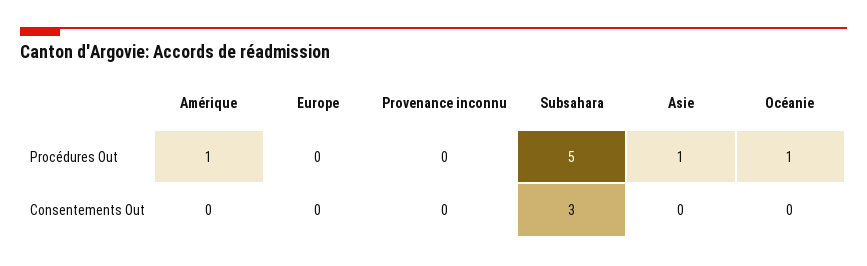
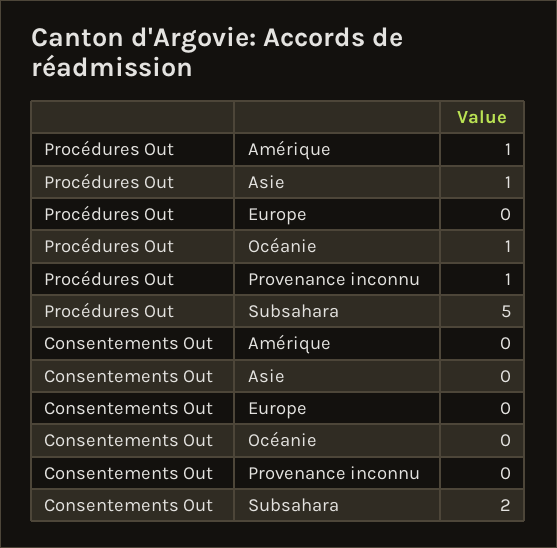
Provenance inconnu, Procédures Out: 0 -> 1
Subsahara, Consentements Out: 3 -> 2

